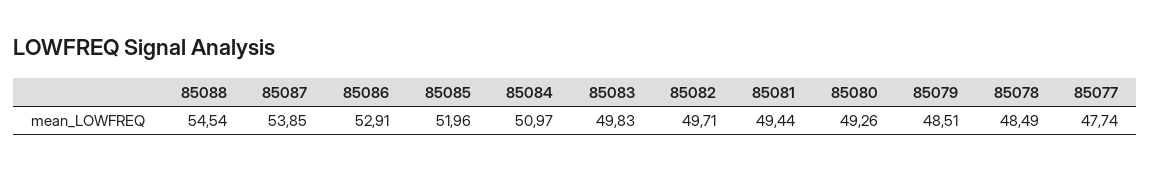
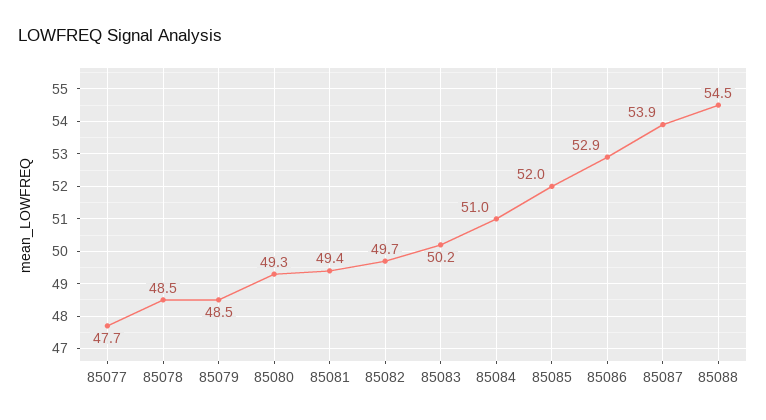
85083: 49.83 -> 50.2

